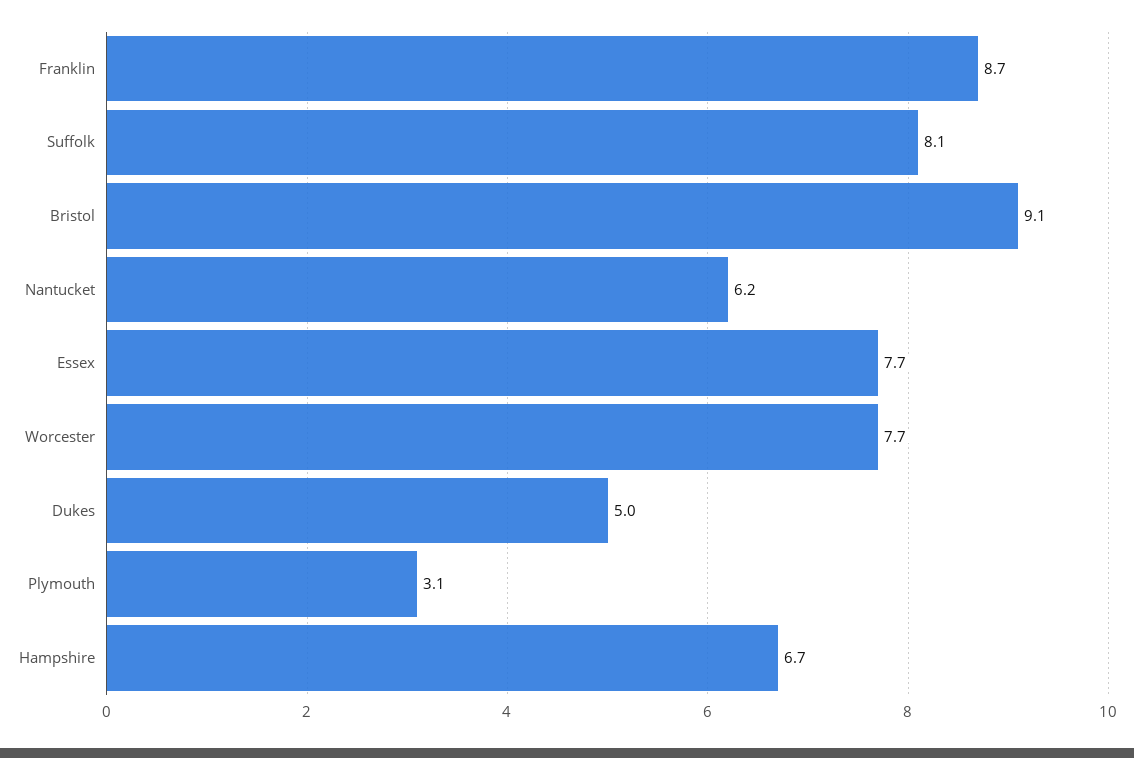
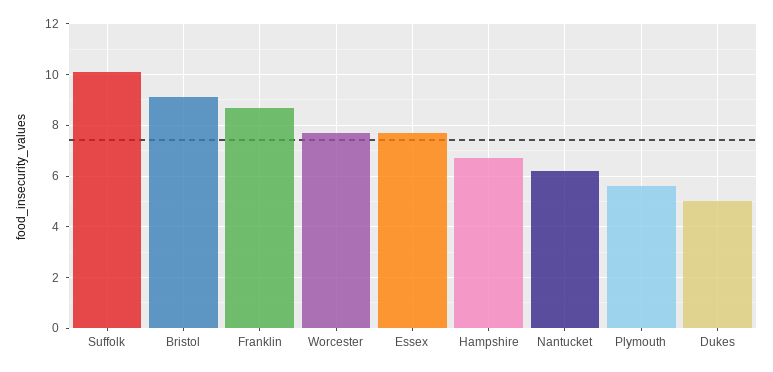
Suffolk: 8.1 -> 10
Plymouth: 3.1 -> 5.5

